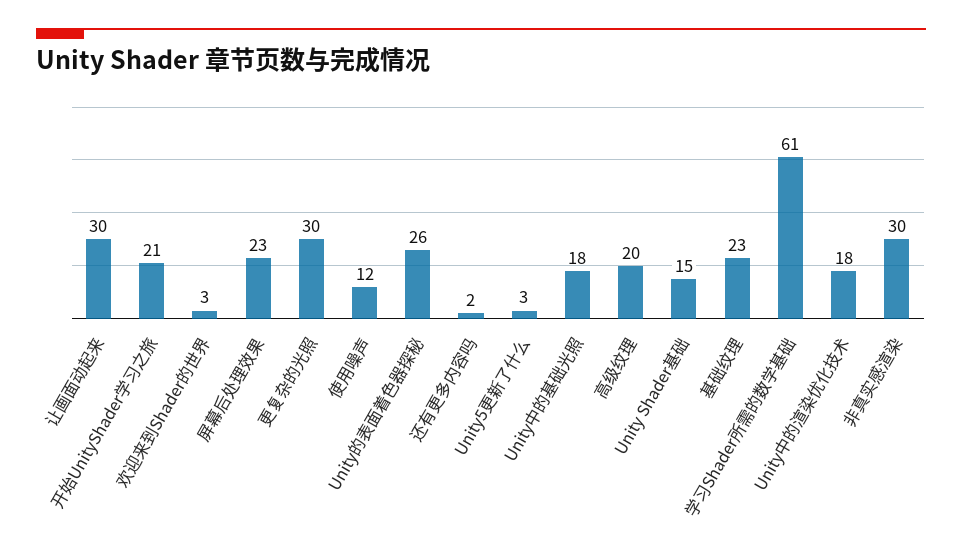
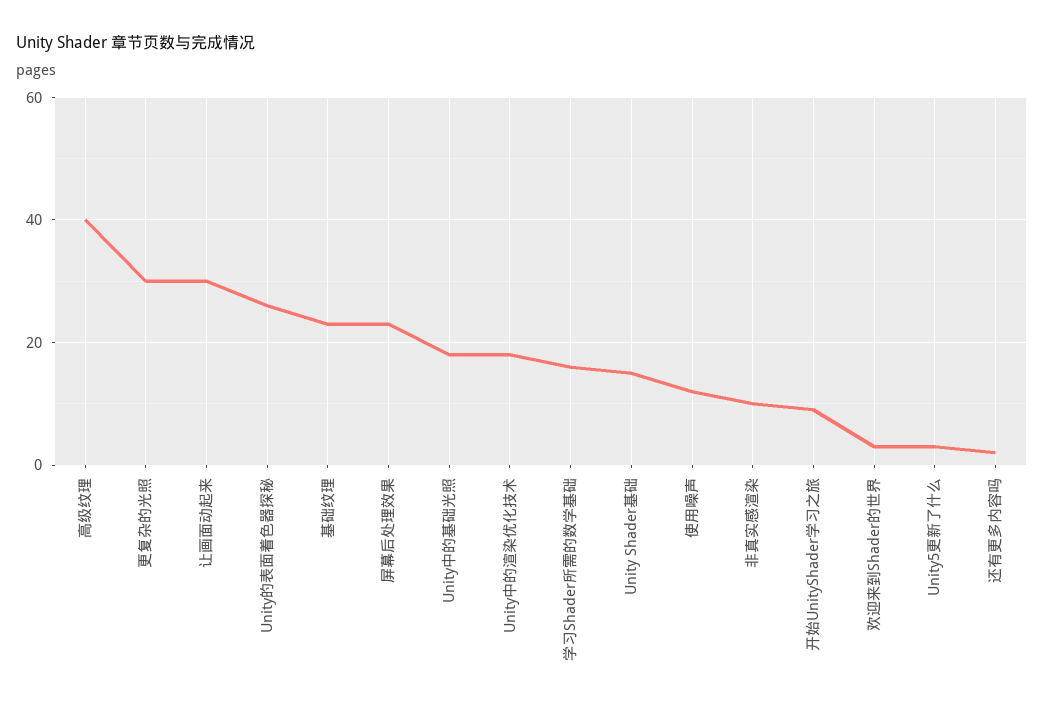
开始UnityShader学习之旅: 21 -> 10
高级纹理: 20 -> 40
学习Shader所需的数学基础: 61 -> 15
非真实感渲染: 30 -> 10

